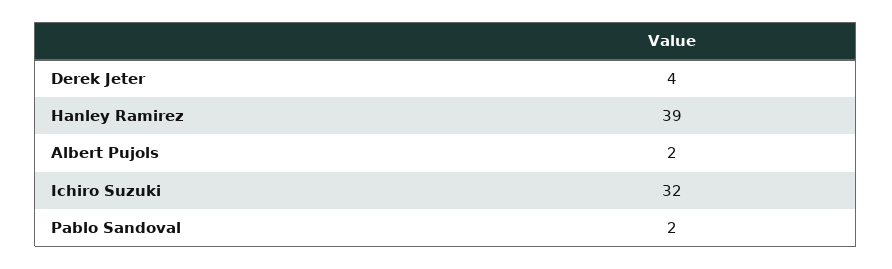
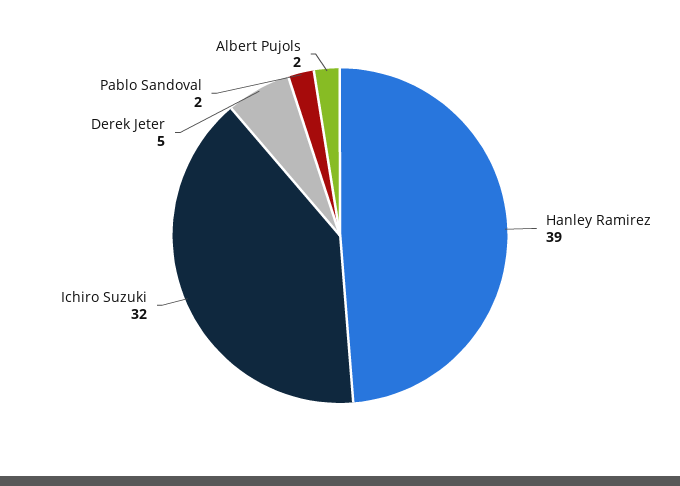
Derek Jeter: 4 -> 5

